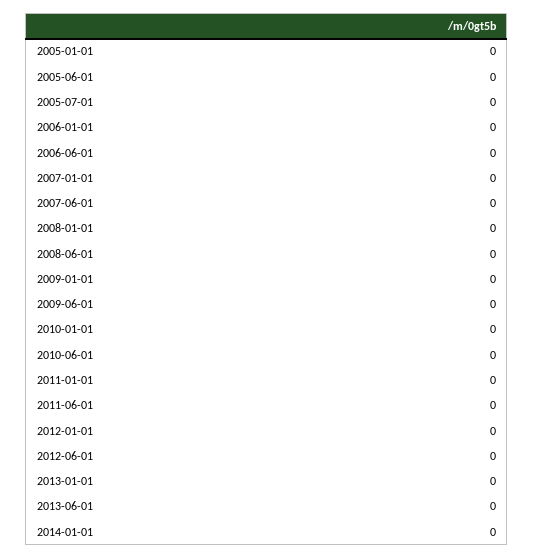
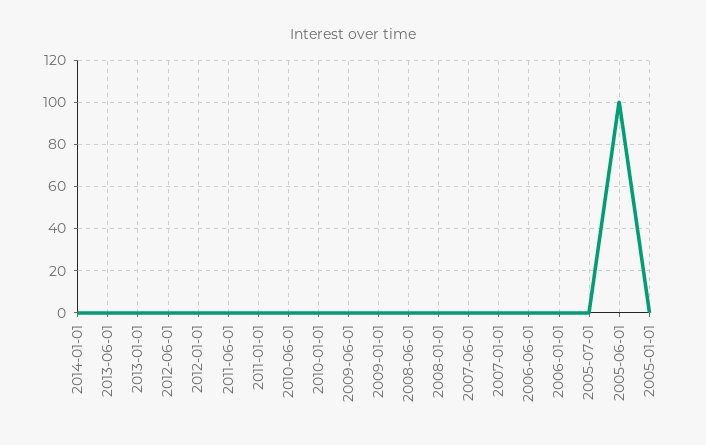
2005-06-01: 0 -> 100

